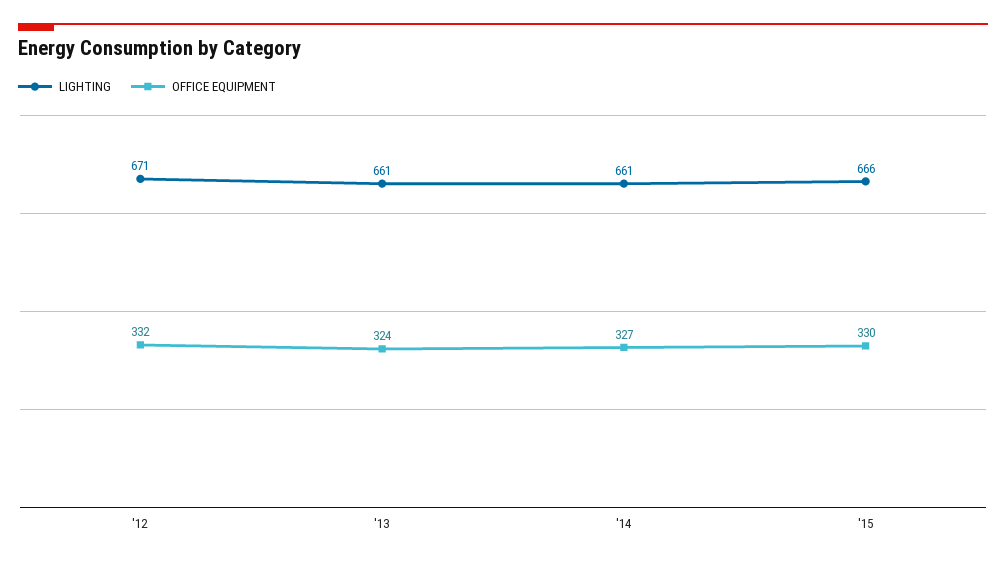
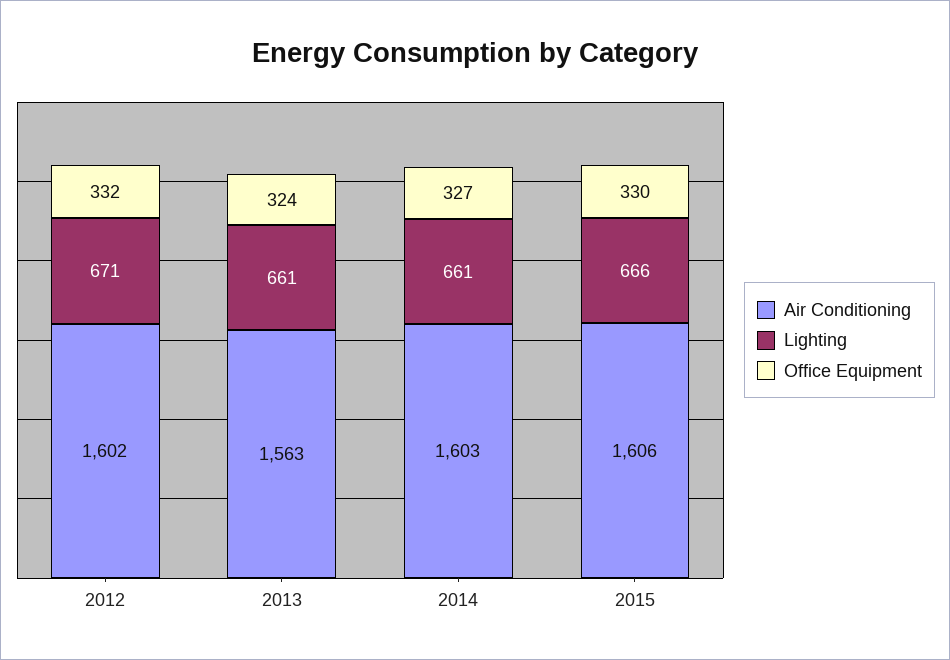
Air Conditioning, '12: none -> 1602
Air Conditioning, '13: none -> 1563
Air Conditioning, '14: none -> 1603
Air Conditioning, '15: none -> 1606

